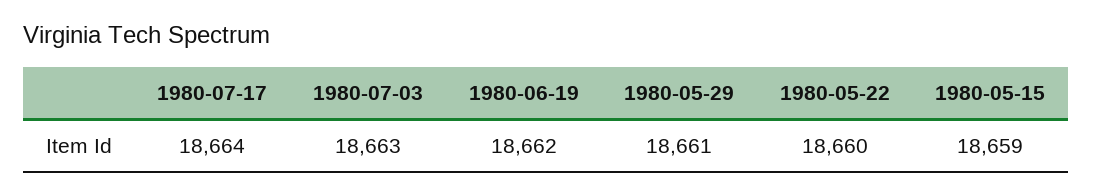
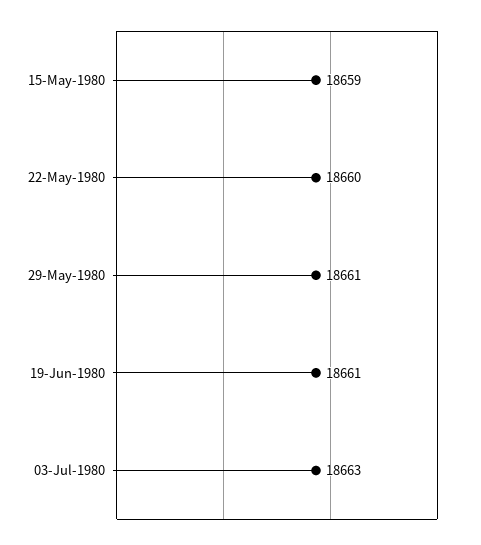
1980-07-17: 18664 -> none
1980-06-19: 18662 -> 18661

